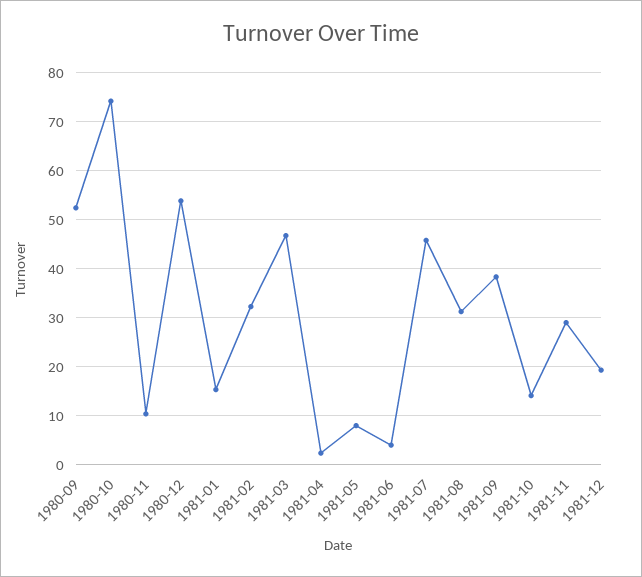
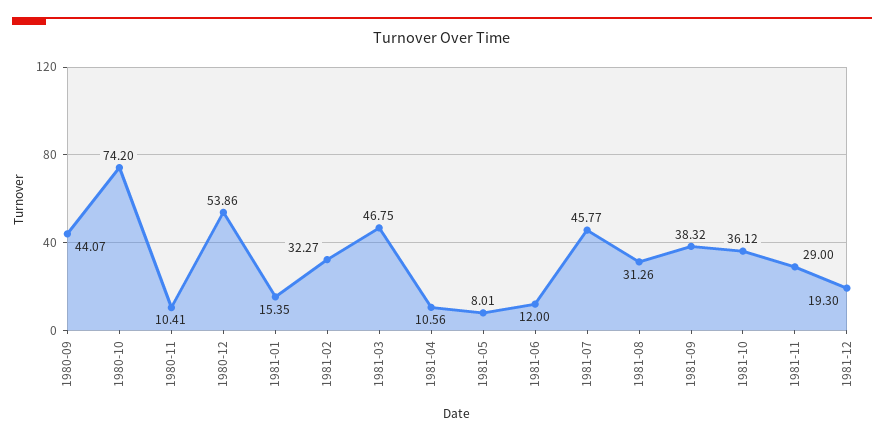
1980-09: 52 -> 44.07
1981-04: 2 -> 10.56
1981-06: 4 -> 12
1981-10: 14 -> 36.12

